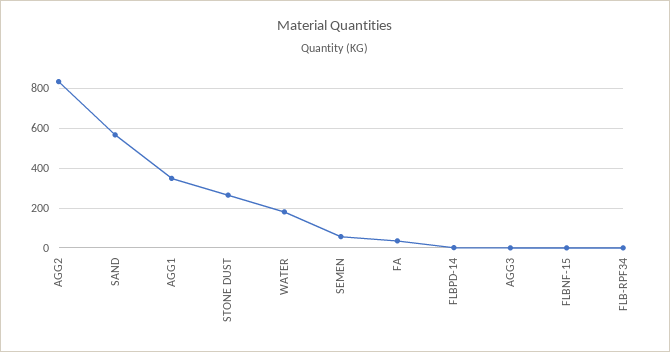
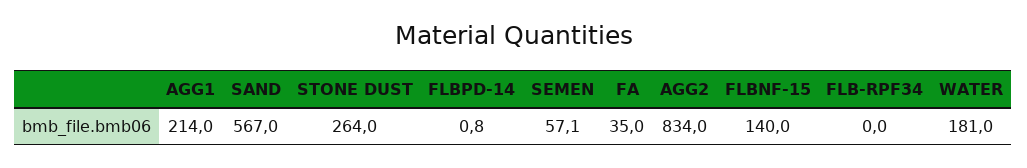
AGG1: 350 -> 214
AGG3: 0 -> none
FLBNF-15: 0 -> 140

